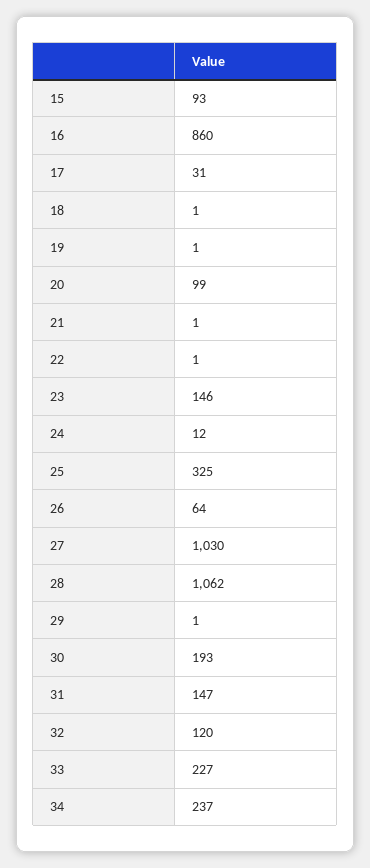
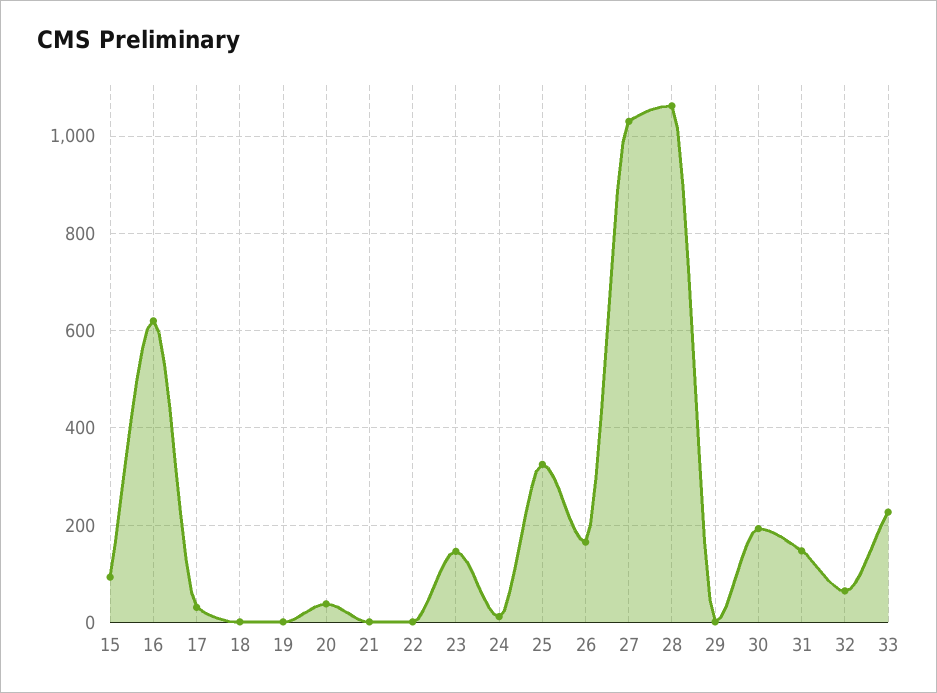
16: 860 -> 620
20: 99 -> 40
26: 64 -> 160
32: 120 -> 60
34: 237 -> none

